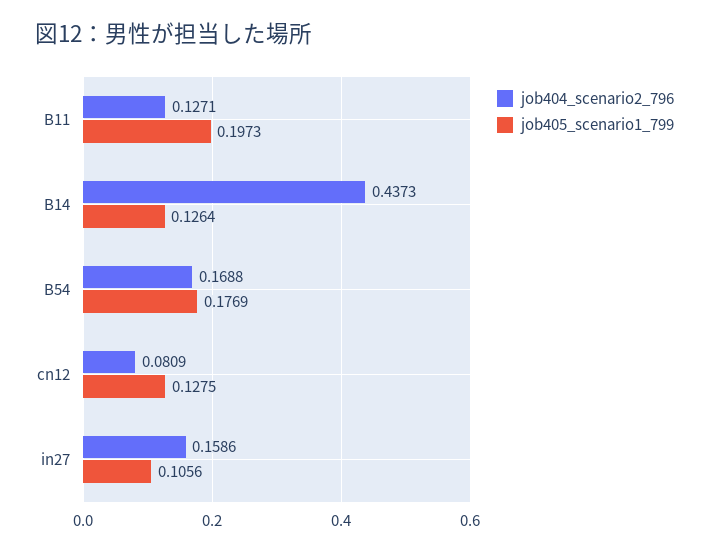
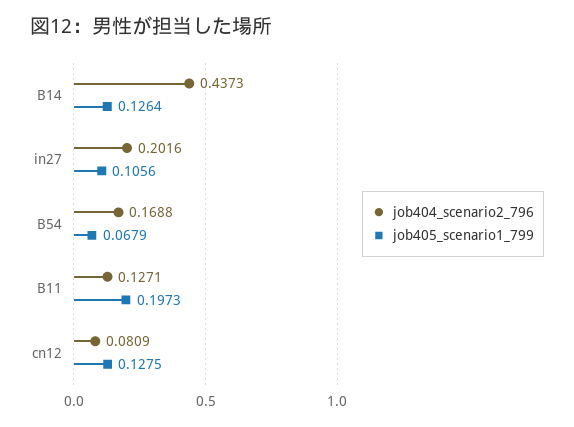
job405_scenario1_799, B54: 0.1769 -> 0.0679
job404_scenario2_796, in27: 0.1586 -> 0.2016

